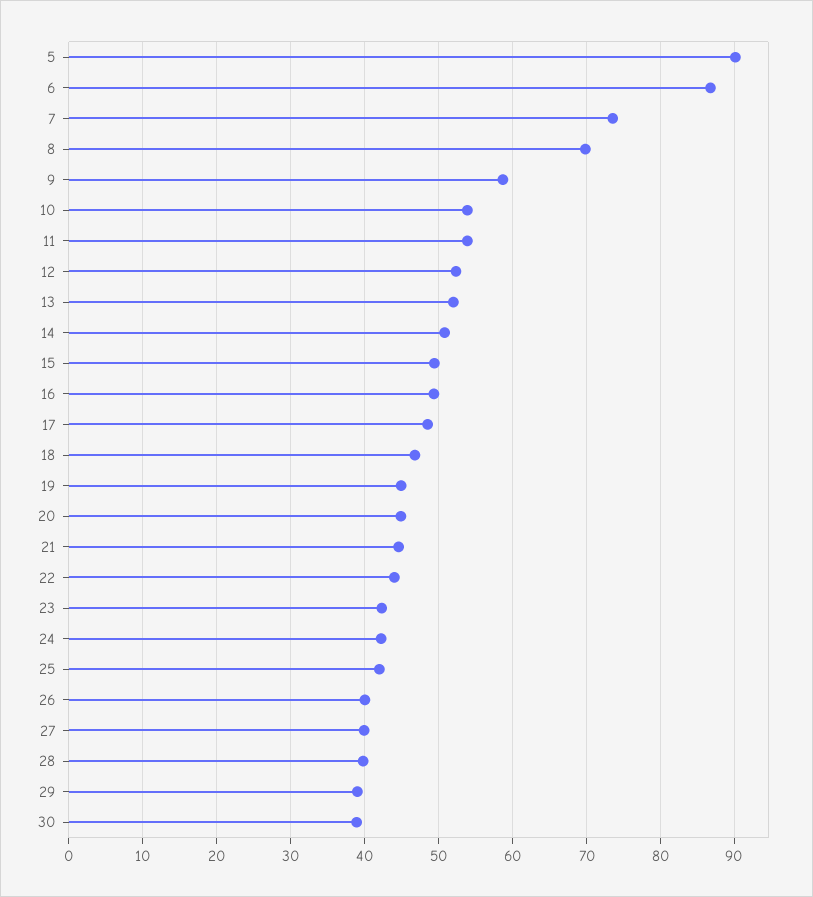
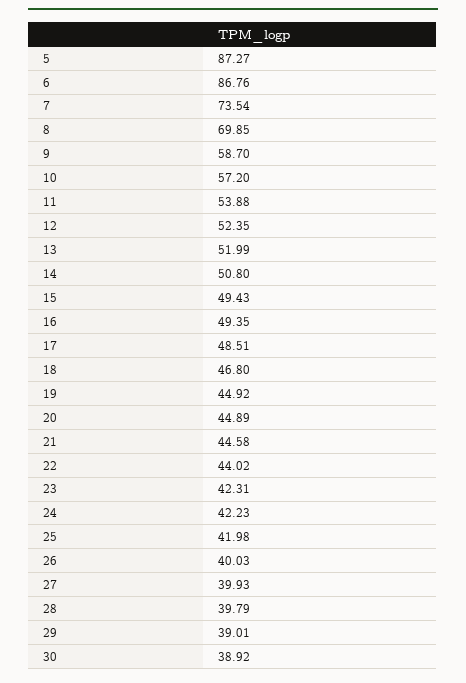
5: 90 -> 87.27
10: 54 -> 57.2

